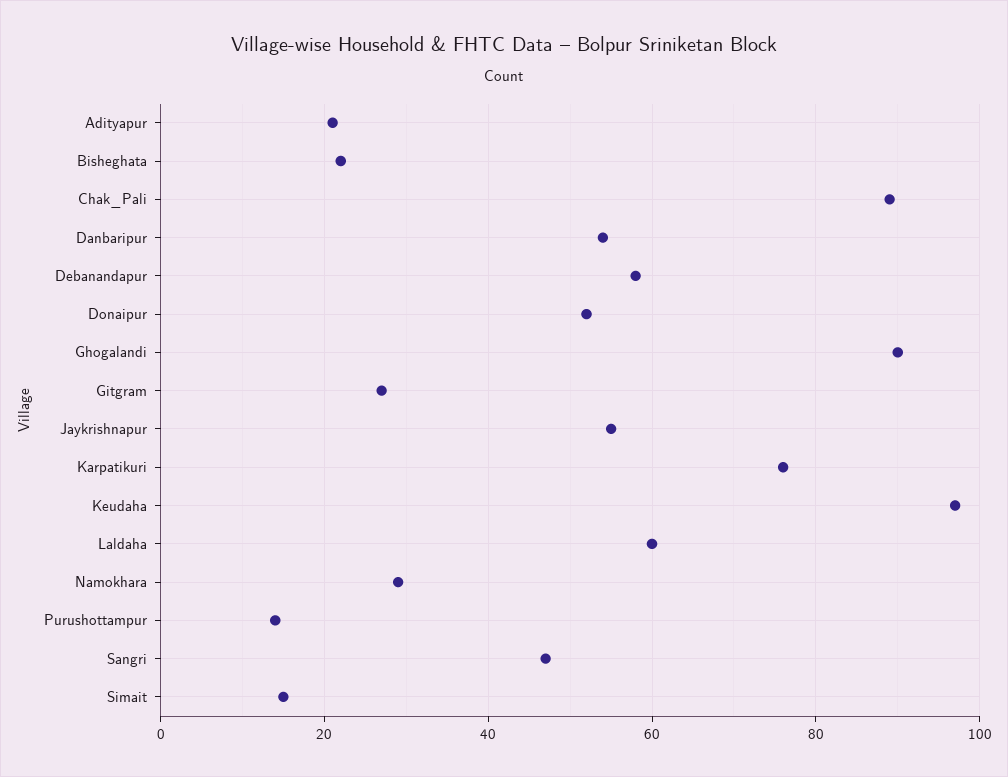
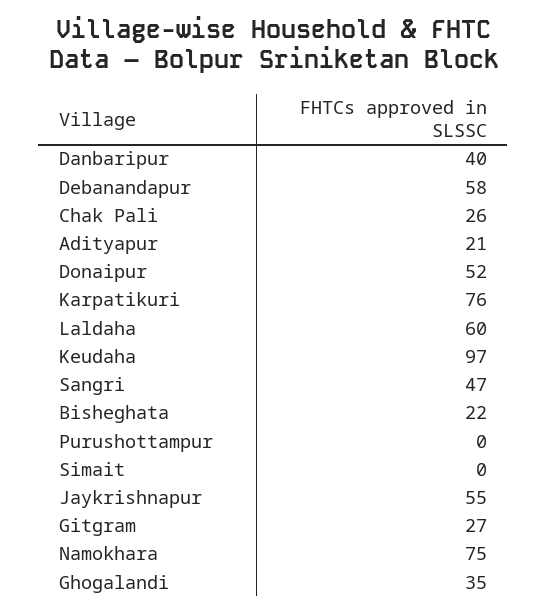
Chak_Pali: 90 -> 26
Danbaripur: 55 -> 40
Ghogalandi: 90 -> 35
Namokhara: 30 -> 75
Purushottampur: 15 -> 0
Simait: 15 -> 0

